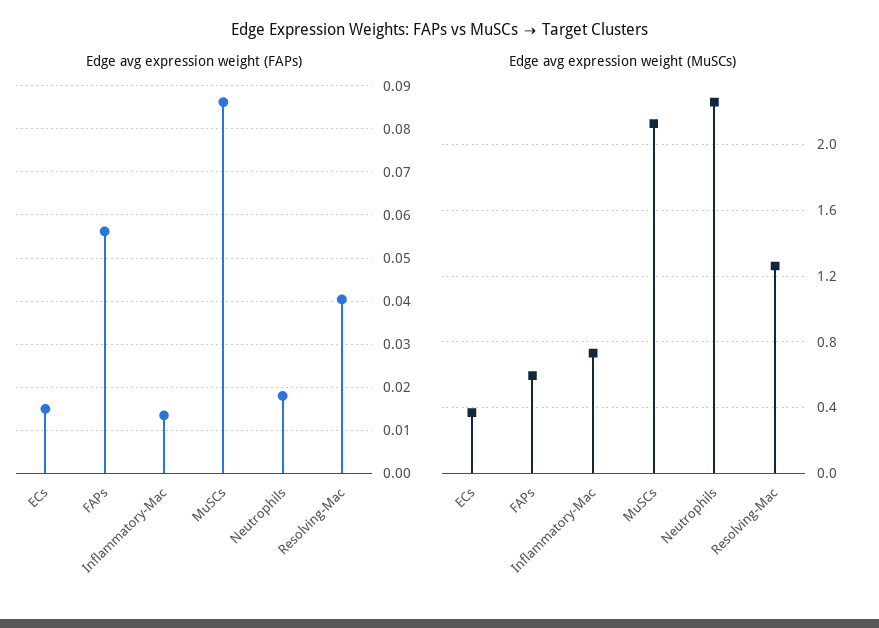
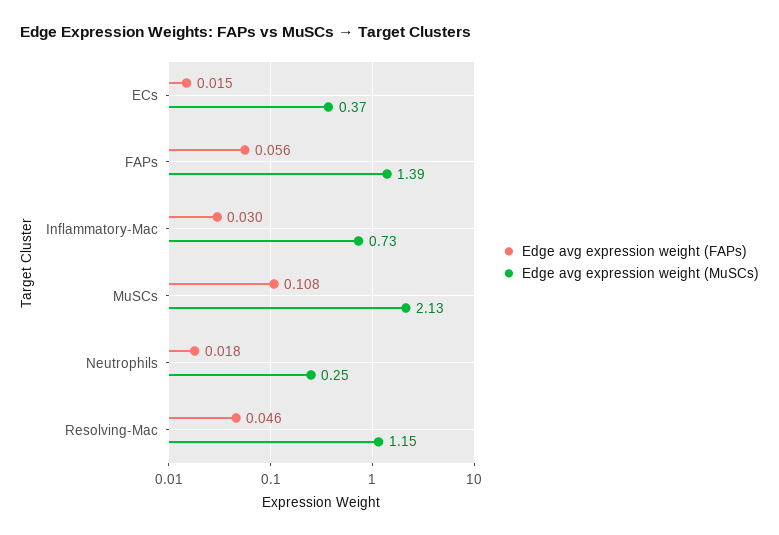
Edge avg expression weight (FAPs), Inflammatory-Mac: 0.014 -> 0.03
Edge avg expression weight (FAPs), MuSCs: 0.086 -> 0.108
Edge avg expression weight (FAPs), Resolving-Mac: 0.04 -> 0.046
Edge avg expression weight (MuSCs), FAPs: 0.6 -> 1.39
Edge avg expression weight (MuSCs), Neutrophils: 2.25 -> 0.25
Edge avg expression weight (MuSCs), Resolving-Mac: 1.25 -> 1.15

